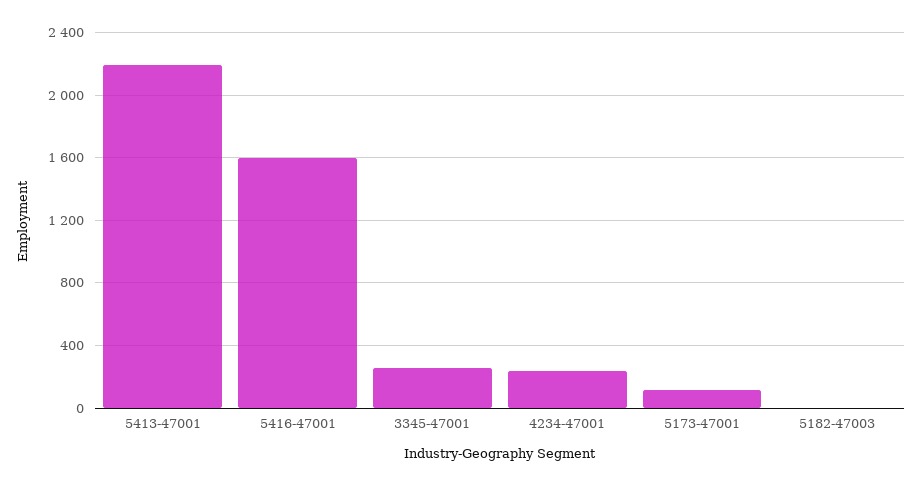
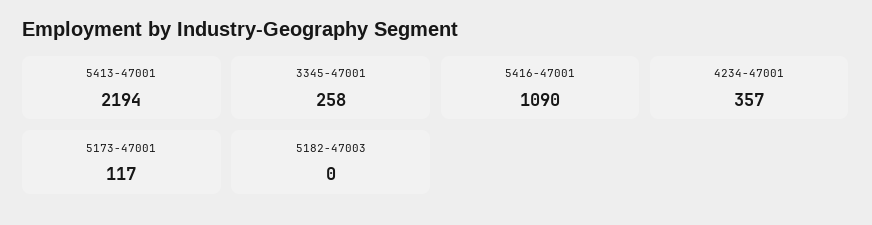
5416-47001: 1600 -> 1090
4234-47001: 250 -> 357

